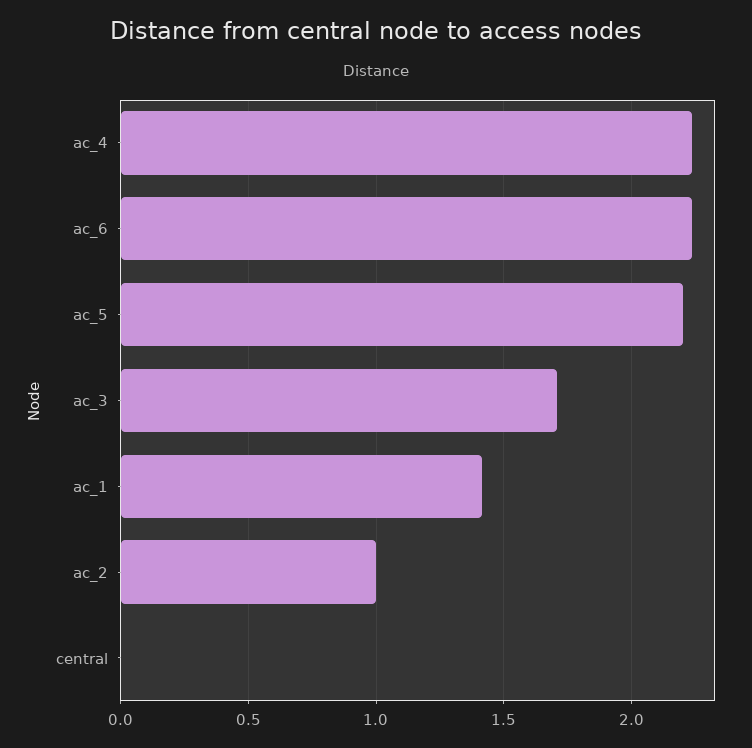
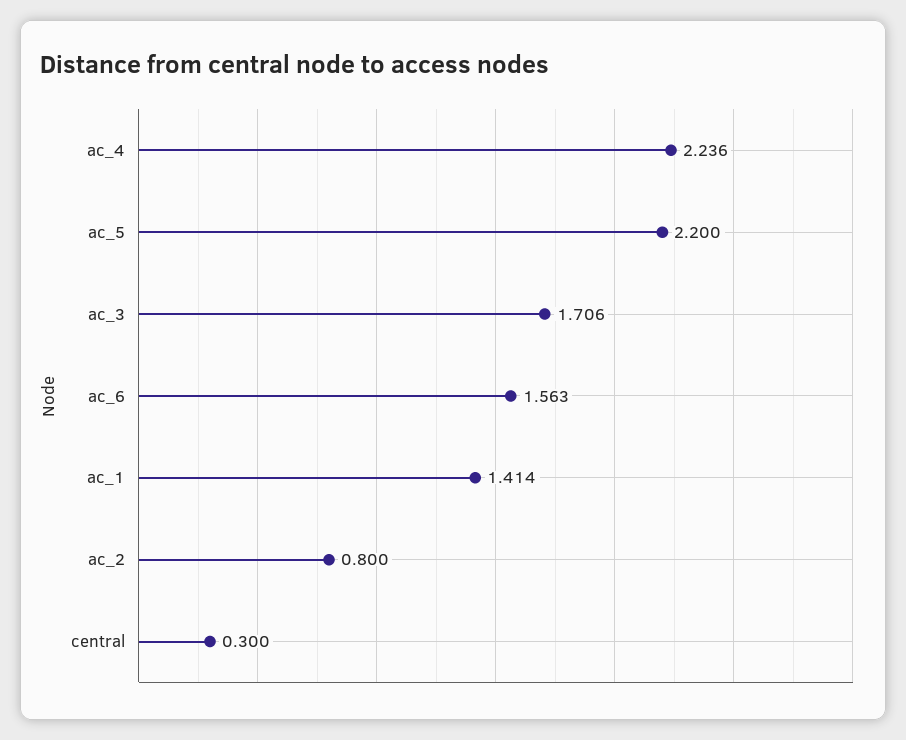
ac_6: 2.25 -> 1.563
ac_2: 1 -> 0.8
central: 0 -> 0.3

